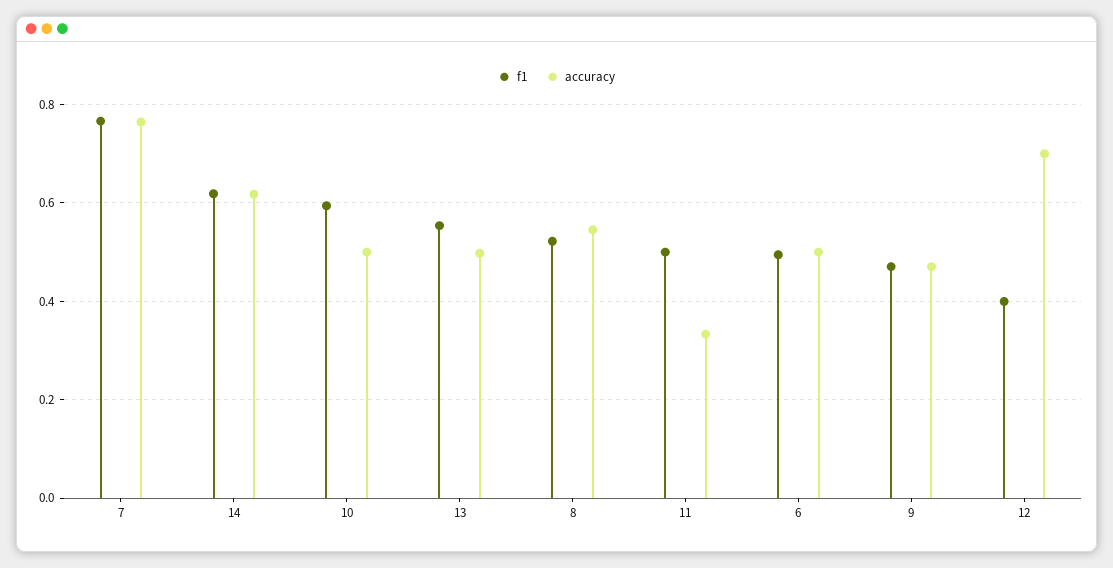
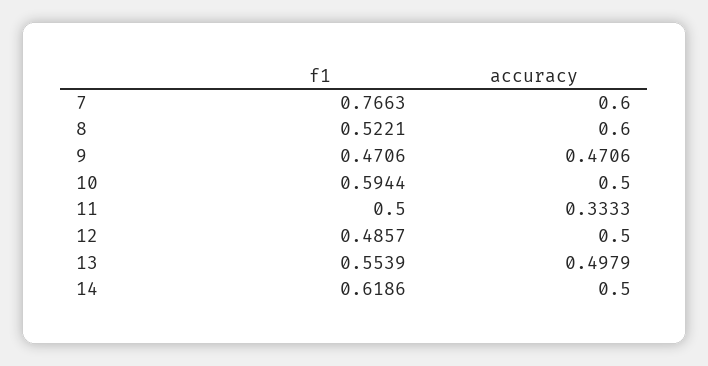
accuracy, 7: 0.76 -> 0.6
accuracy, 14: 0.62 -> 0.5
accuracy, 8: 0.54 -> 0.6
f1, 6: 0.5 -> none
accuracy, 6: 0.5 -> none
f1, 12: 0.4 -> 0.4857
accuracy, 12: 0.7 -> 0.5

